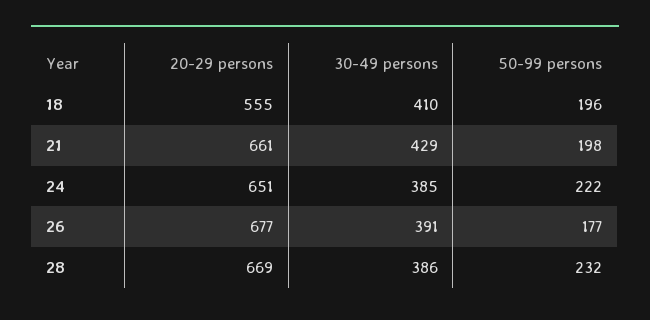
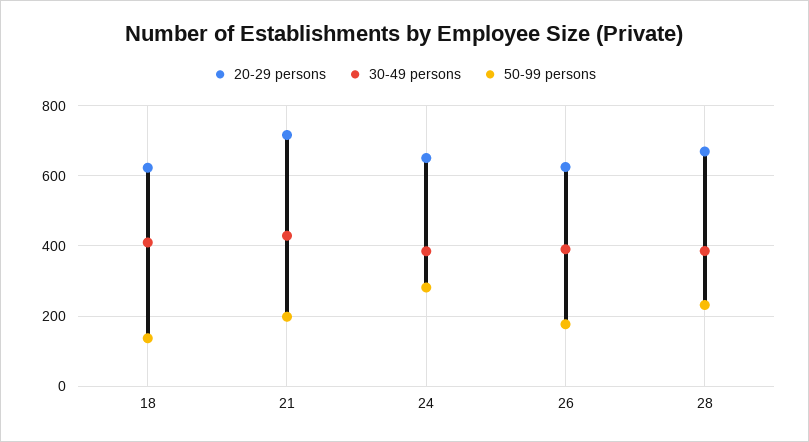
20-29 persons, 18: 555 -> 620
50-99 persons, 18: 196 -> 140
20-29 persons, 21: 661 -> 720
50-99 persons, 24: 222 -> 280
20-29 persons, 26: 677 -> 620

